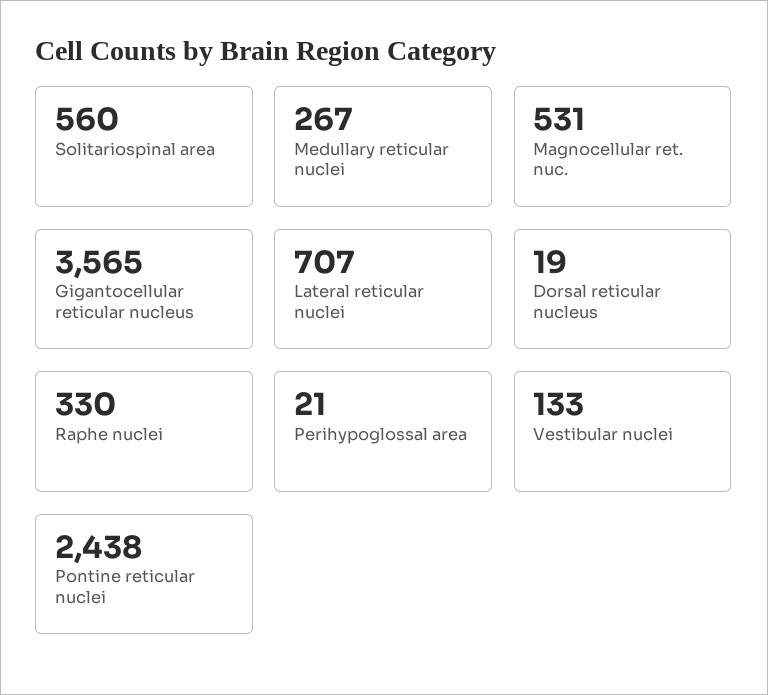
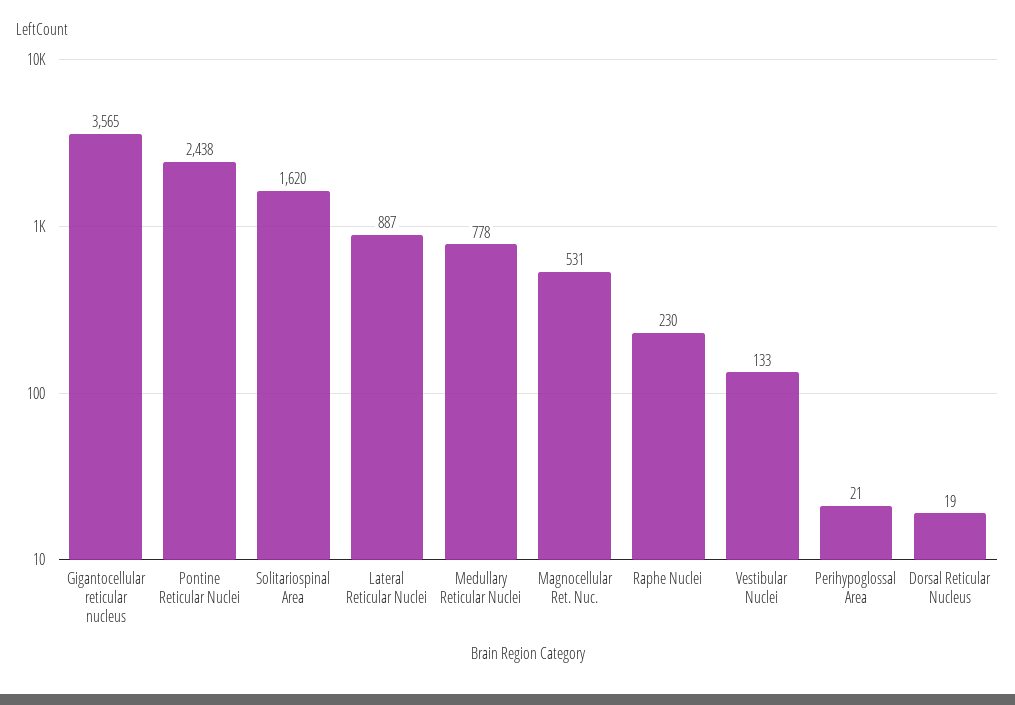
Solitariospinal area: 560 -> 1620
Medullary reticular nuclei: 267 -> 778
Lateral reticular nuclei: 707 -> 887
Raphe nuclei: 330 -> 230

